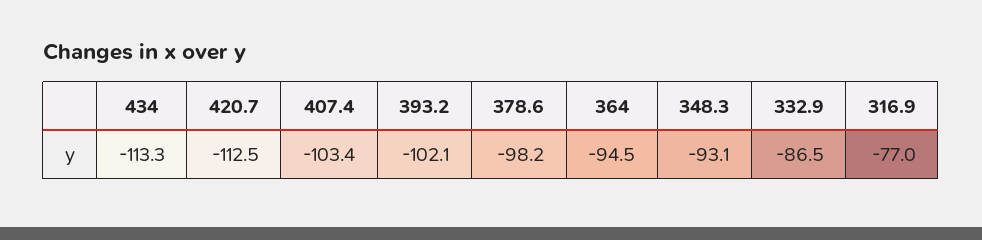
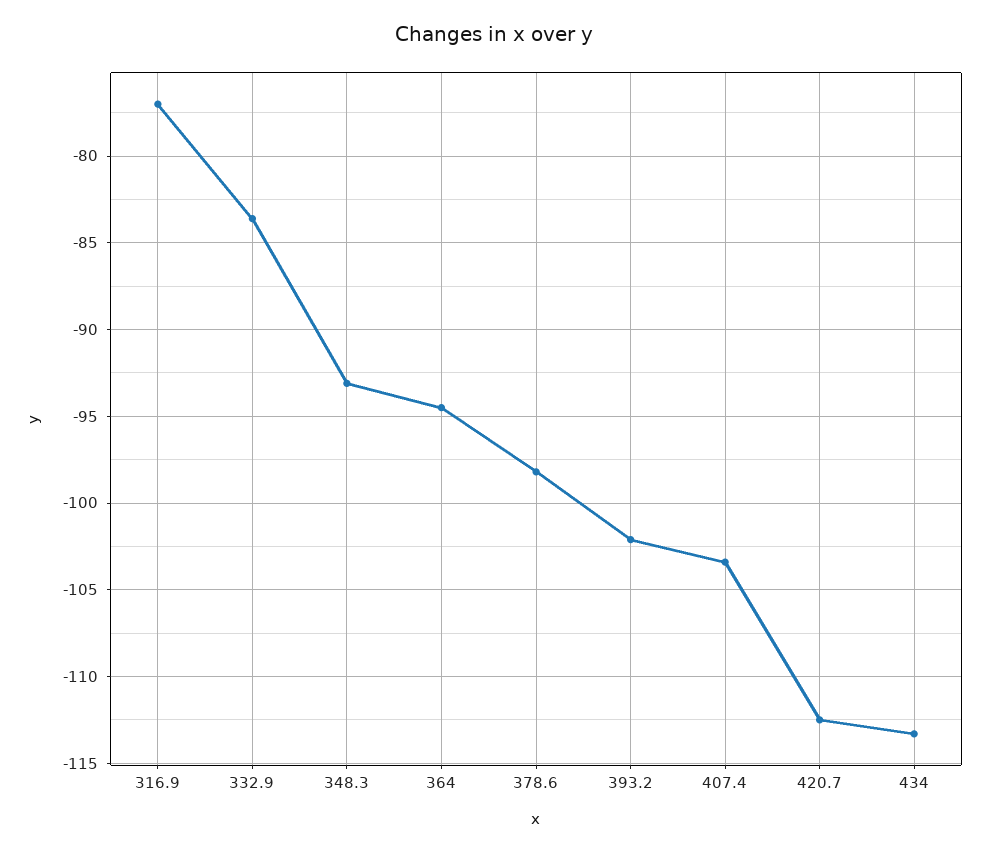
332.9: -86.5 -> -83.5

